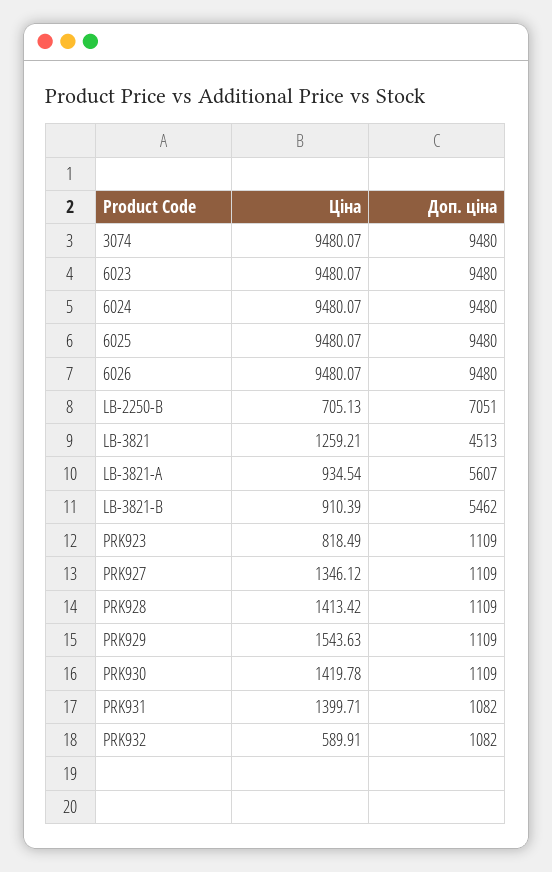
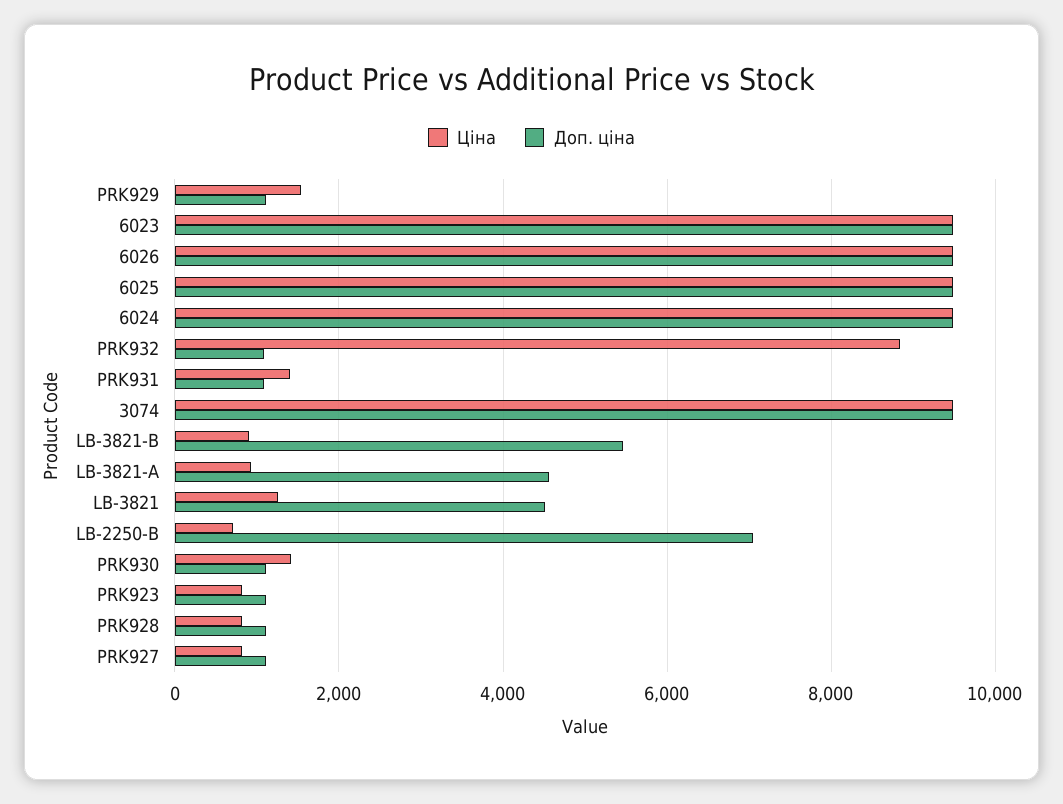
Доп. ціна, LB-3821-А: 5607 -> 4600
Ціна, PRK927: 1346.12 -> 800
Ціна, PRK928: 1413.42 -> 800
Ціна, PRK932: 589.91 -> 8800

